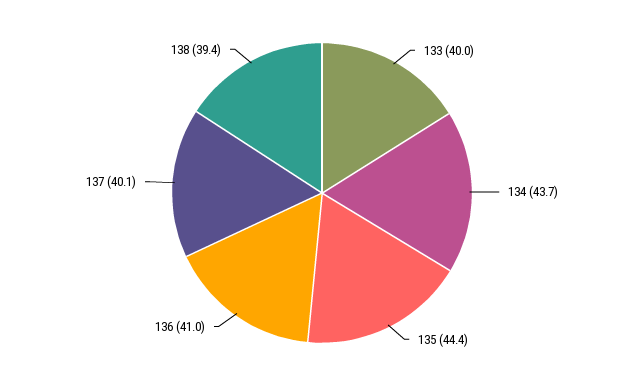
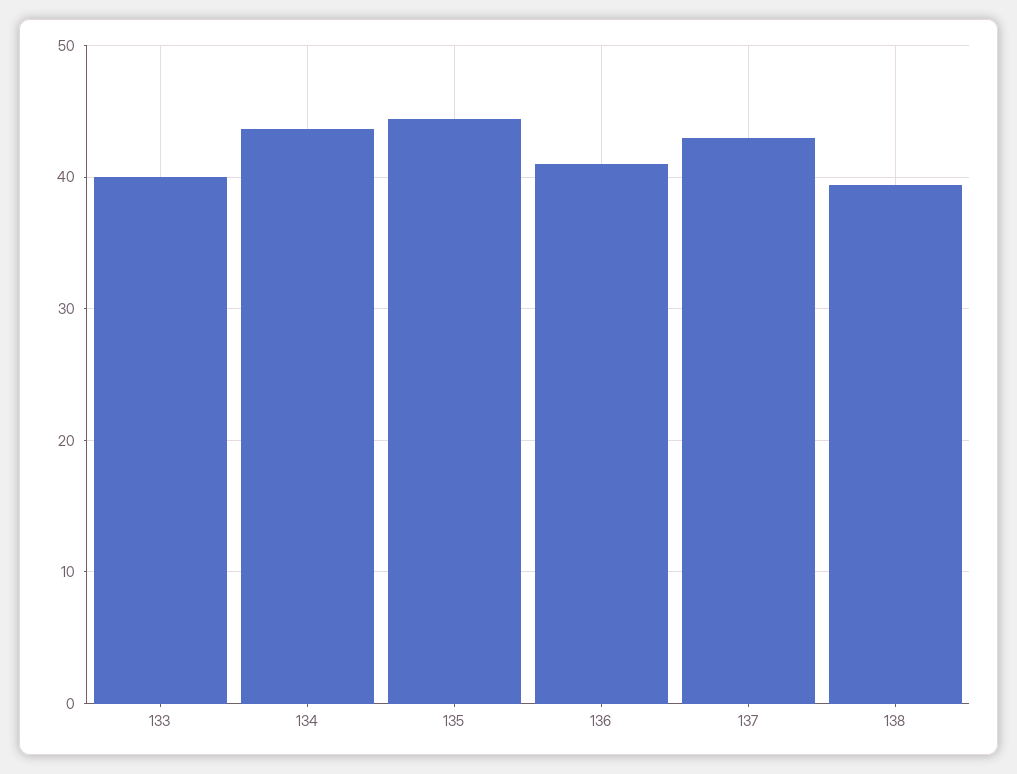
137: 40.1 -> 43

